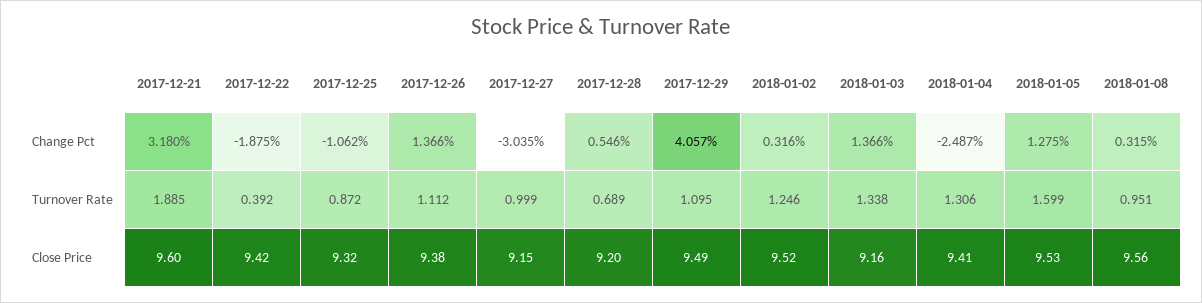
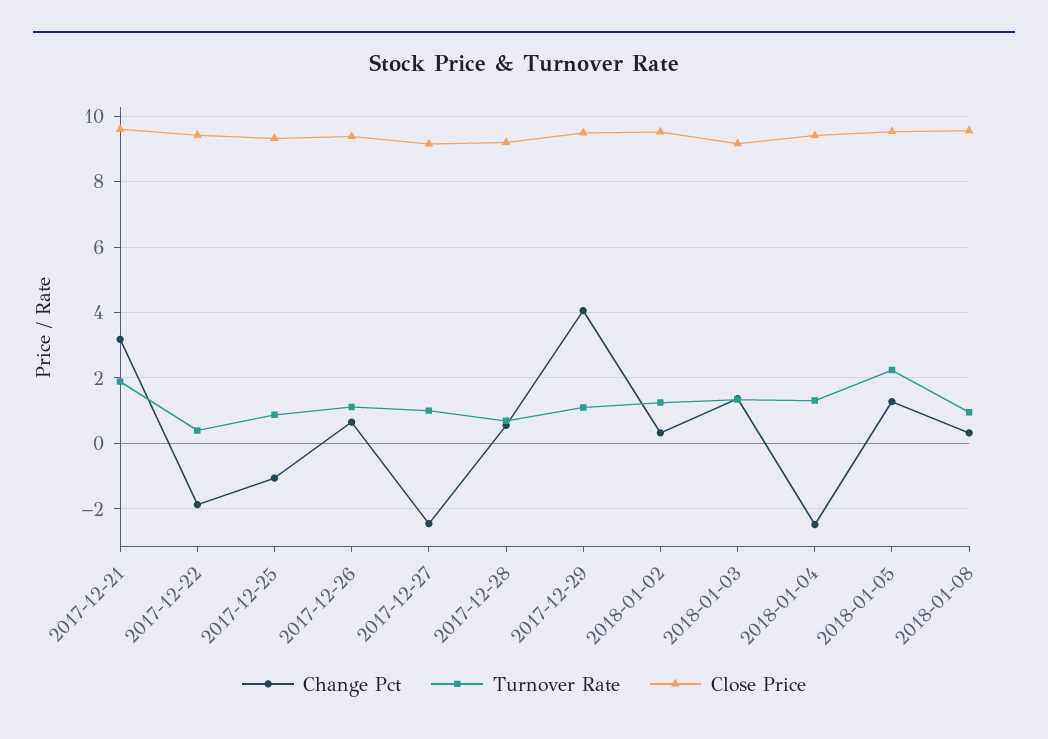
Change Pct, 2017-12-26: 1.366 -> 0.6
Change Pct, 2017-12-27: -3.035 -> -2.4
Turnover Rate, 2018-01-05: 1.599 -> 2.2

